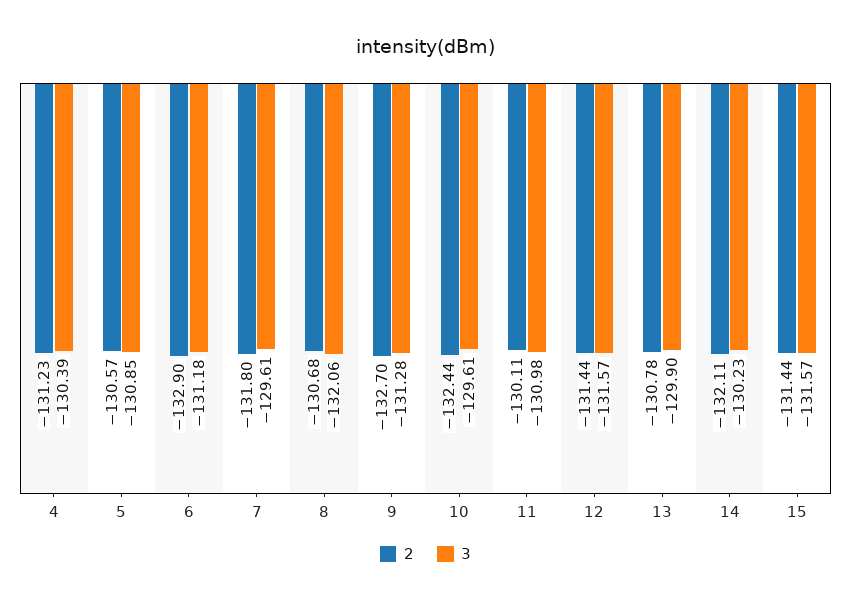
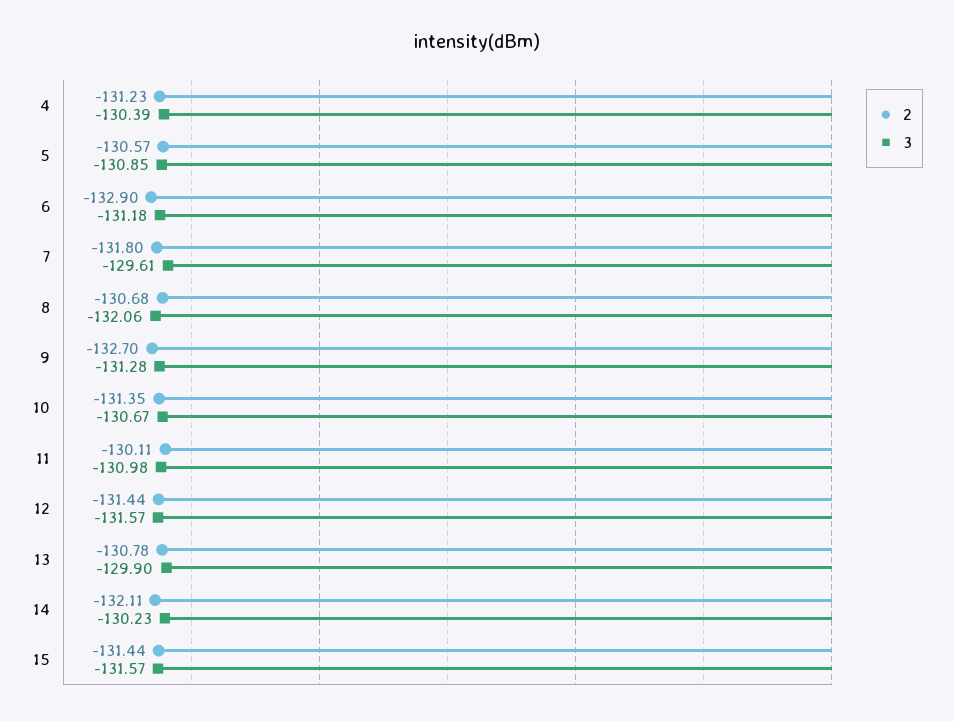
2, 10: -132.44 -> -131.35
3, 10: -129.61 -> -130.67

